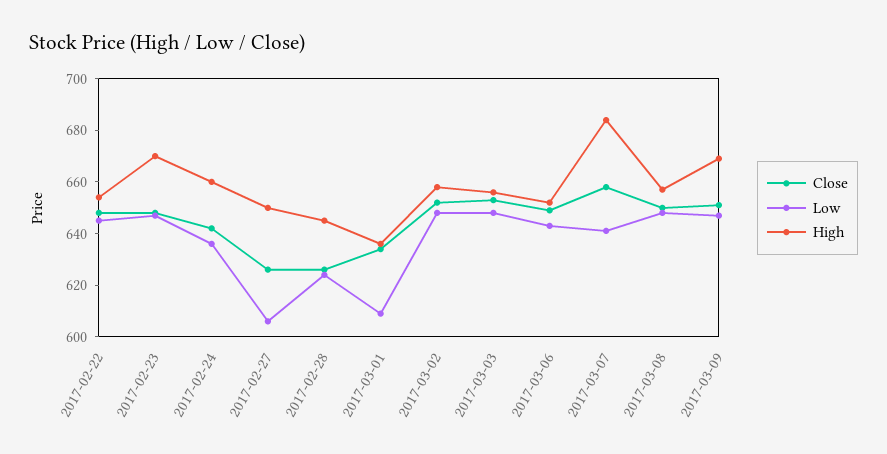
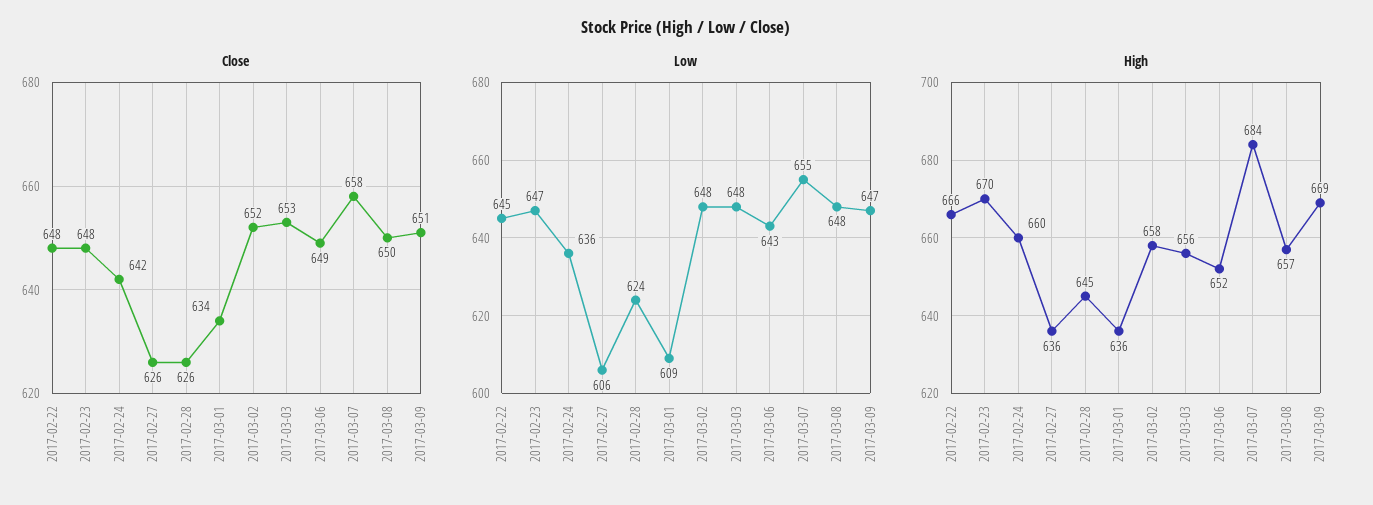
High, 2017-02-22: 655 -> 666
High, 2017-02-27: 650 -> 636
Low, 2017-03-07: 640 -> 655

